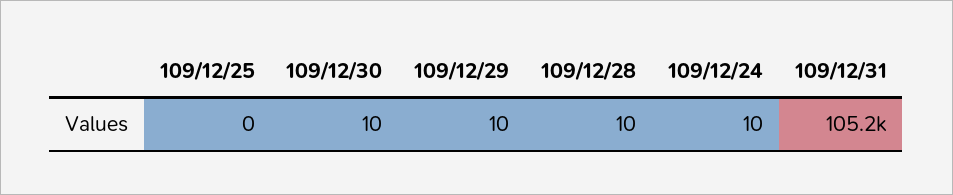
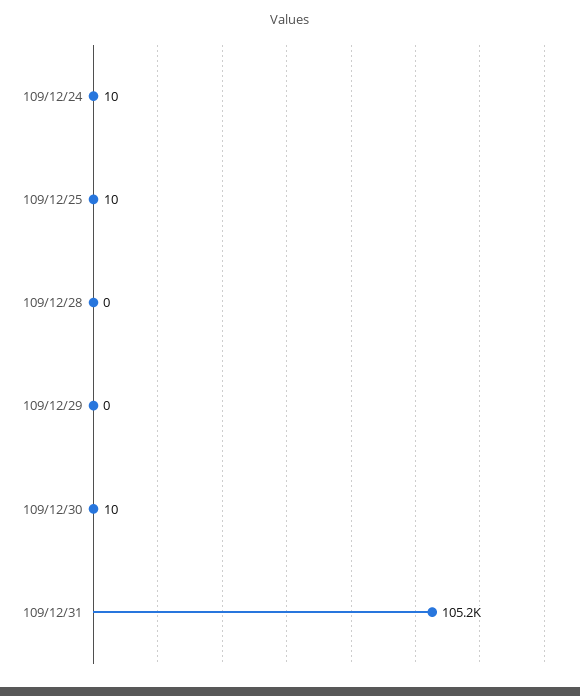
109/12/25: 0 -> 10
109/12/29: 10 -> 0
109/12/28: 10 -> 0

